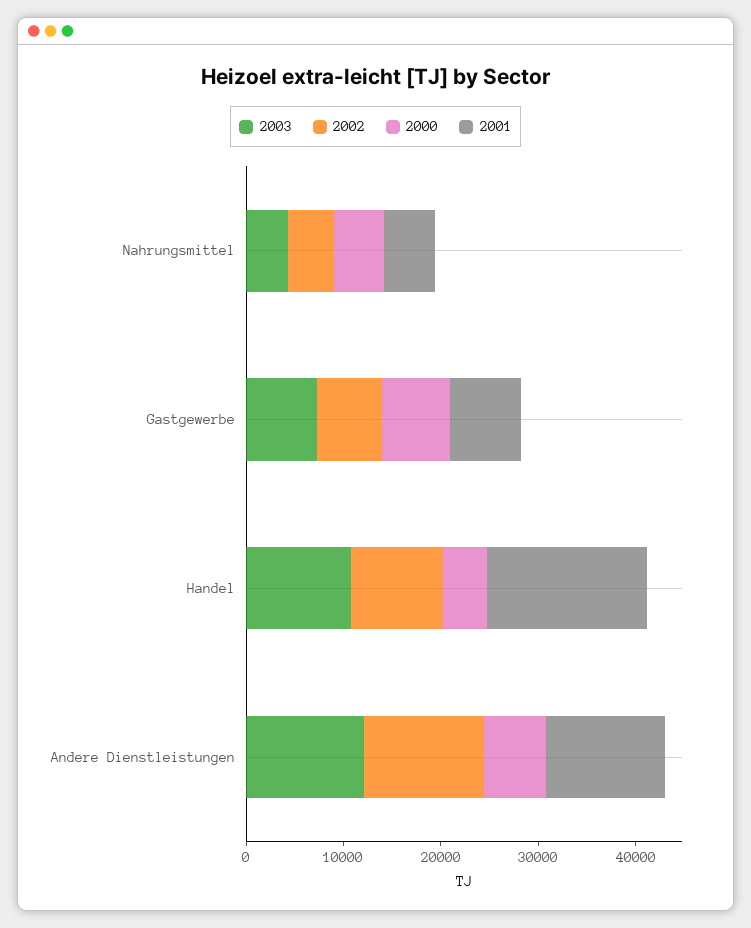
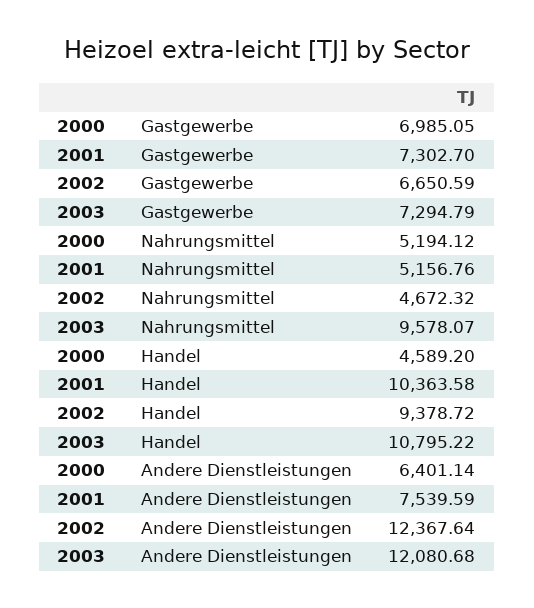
2003, Nahrungsmittel: 4000 -> 9578.07
2001, Handel: 16000 -> 10363.58
2001, Andere Dienstleistungen: 12000 -> 7539.59

